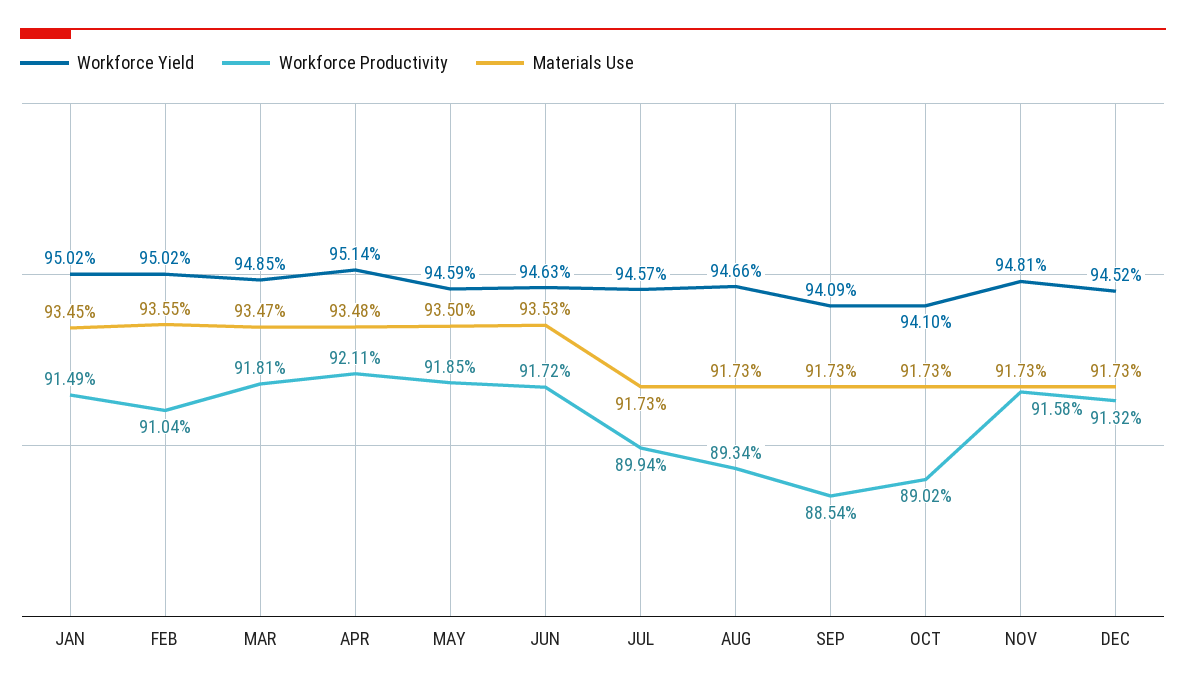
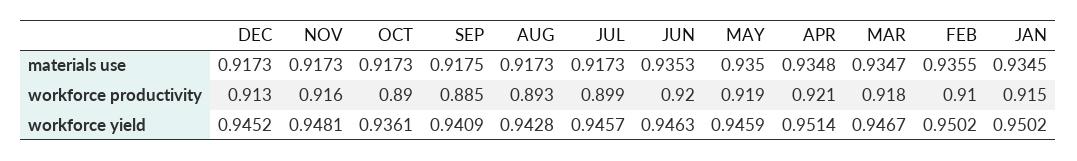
Workforce Yield, MAR: 0.9485 -> 0.9467
Workforce Productivity, JUN: 0.9172 -> 0.92
Workforce Yield, AUG: 0.9466 -> 0.9428
Materials Use, SEP: 0.9173 -> 0.9175
Workforce Yield, OCT: 0.941 -> 0.9361

